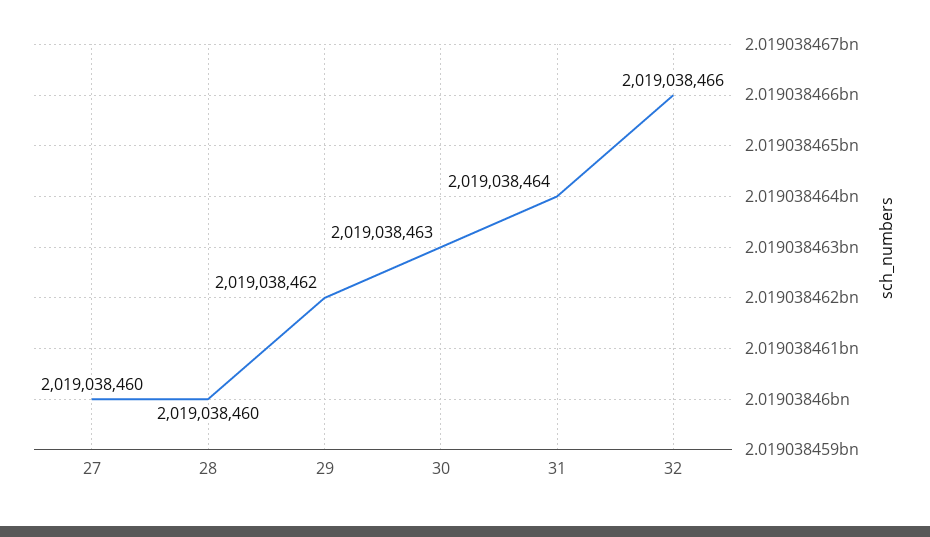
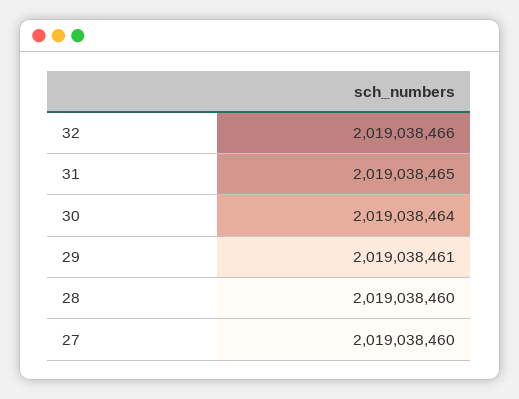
29: 2019038462 -> 2019038461
30: 2019038463 -> 2019038464
31: 2019038464 -> 2019038465

